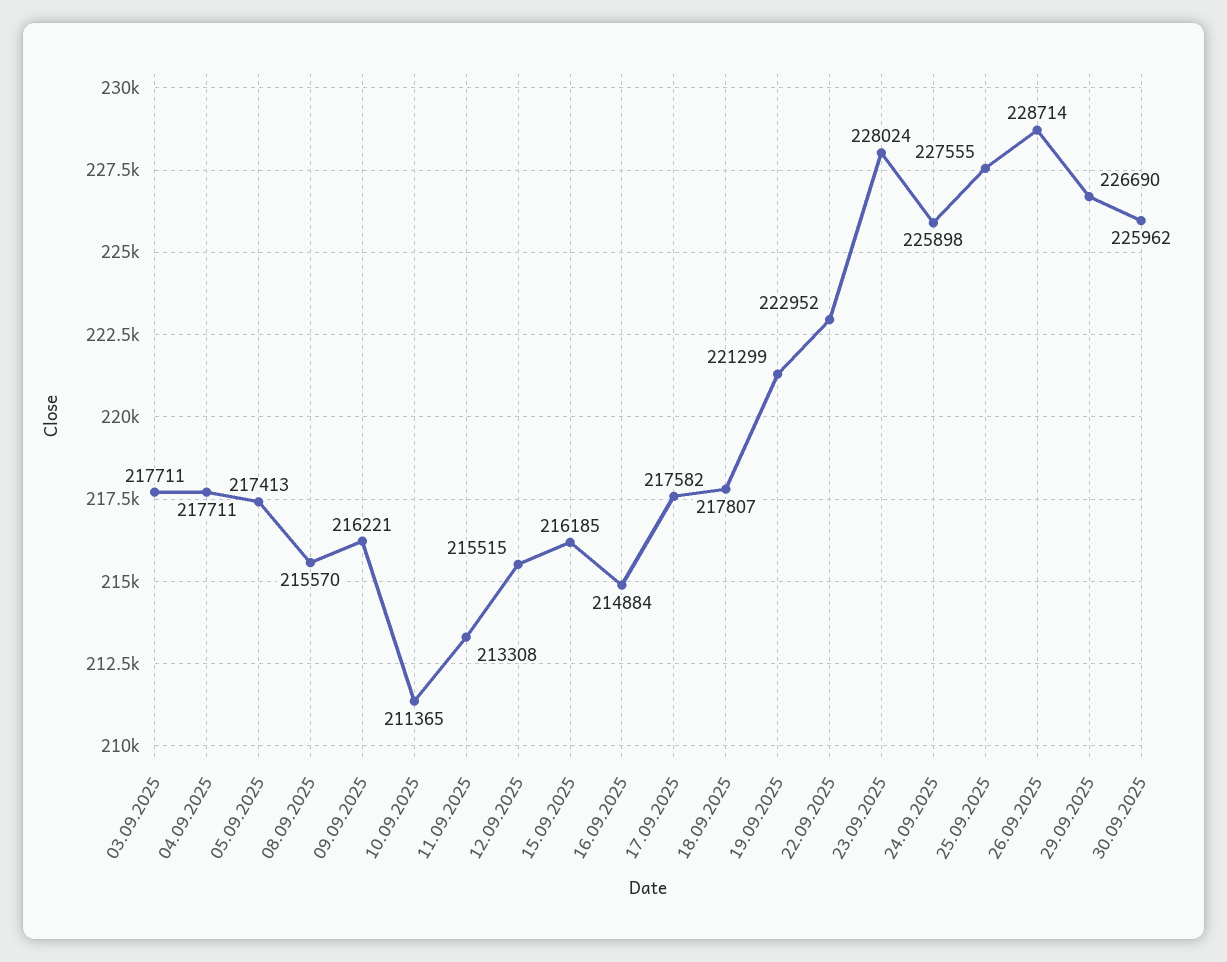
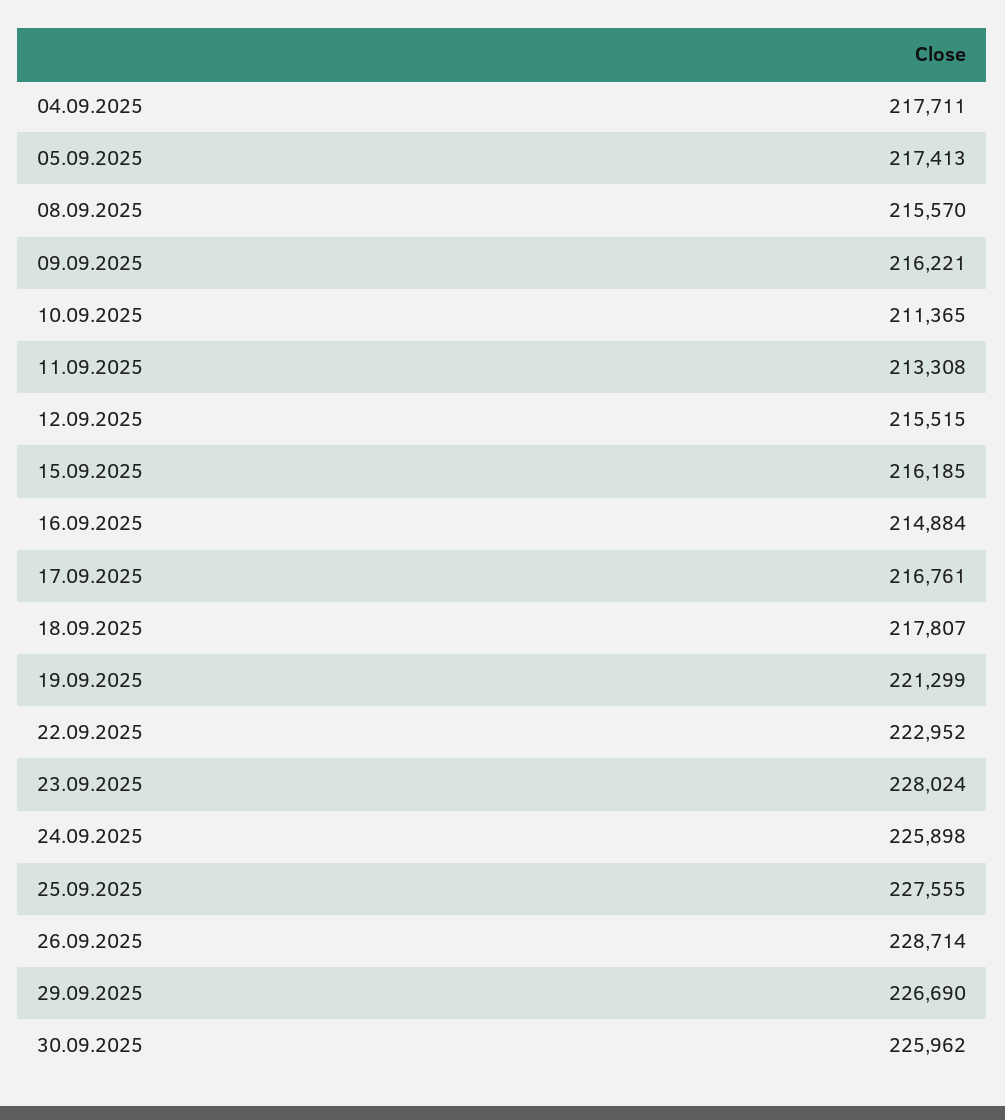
03.09.2025: 217711 -> none
17.09.2025: 217582 -> 216761

